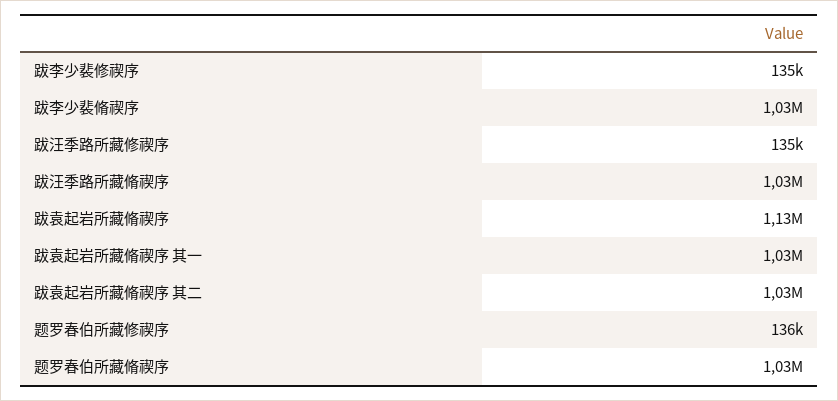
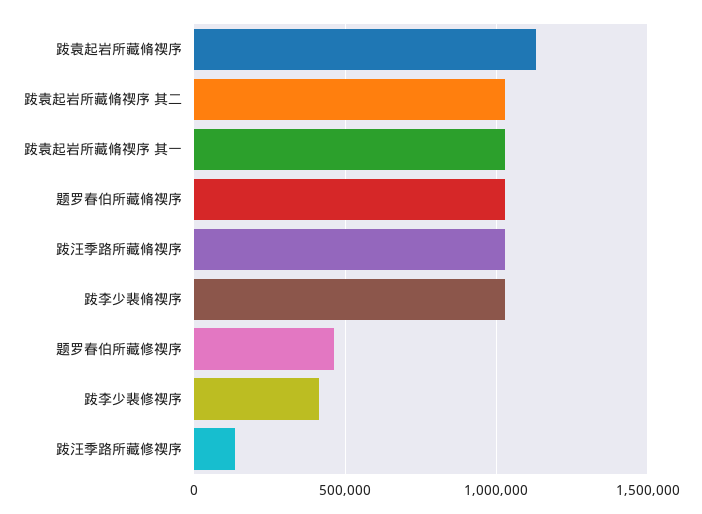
跋李少裴修禊序: 135000 -> 400000
题罗春伯所藏修禊序: 136000 -> 450000

